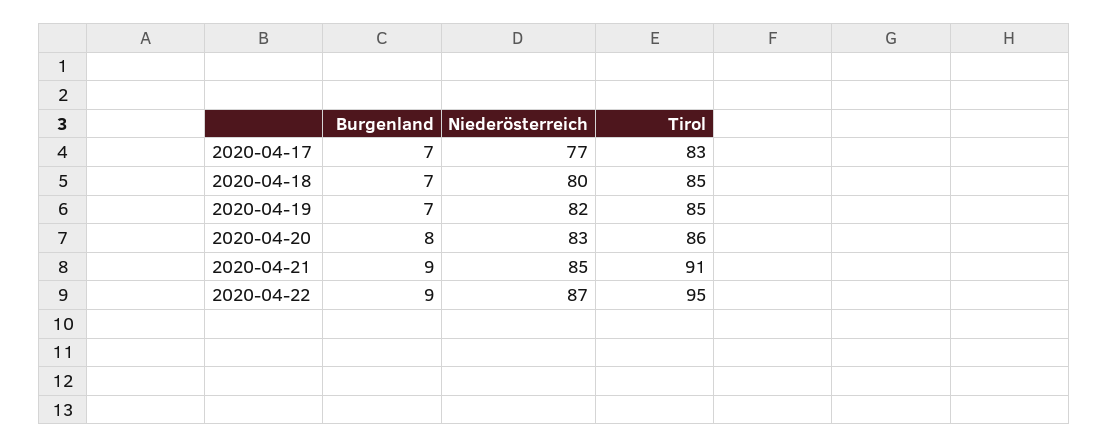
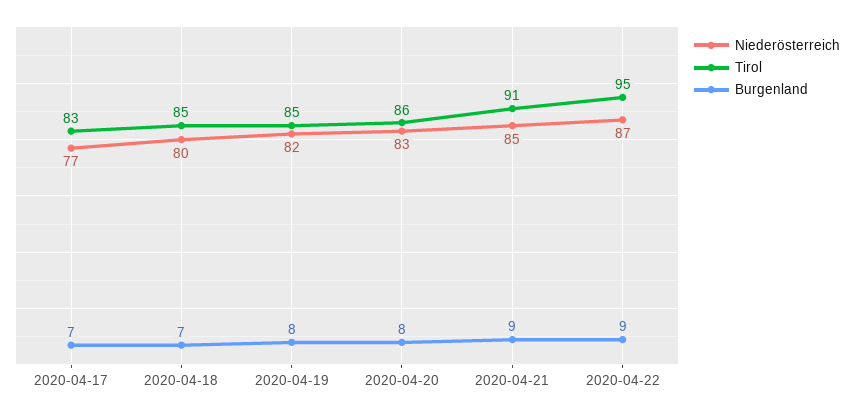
Burgenland, 2020-04-19: 7 -> 8

